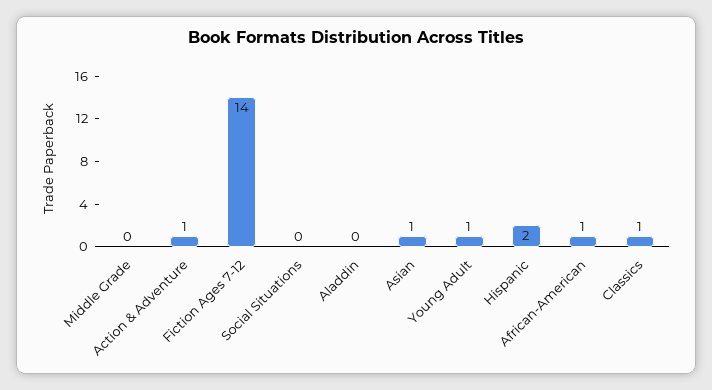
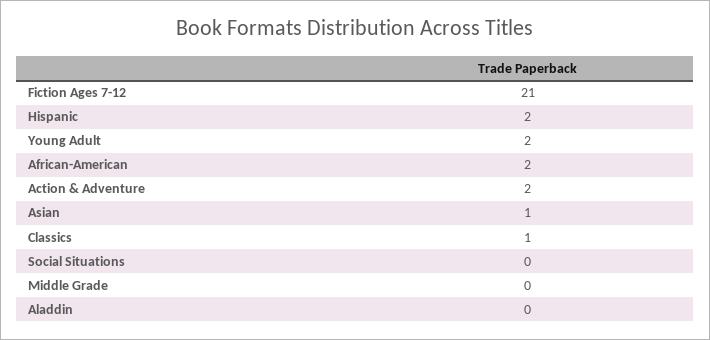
Action & Adventure: 1 -> 2
Fiction Ages 7-12: 14 -> 21
Young Adult: 1 -> 2
African-American: 1 -> 2

